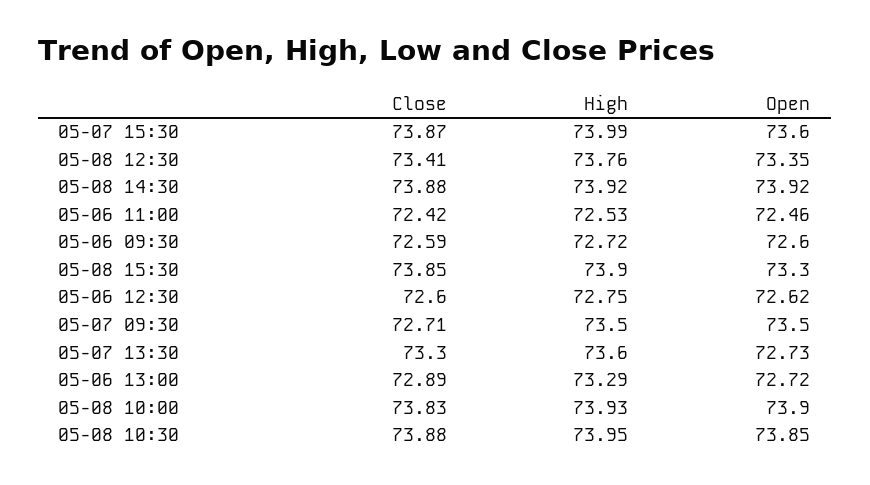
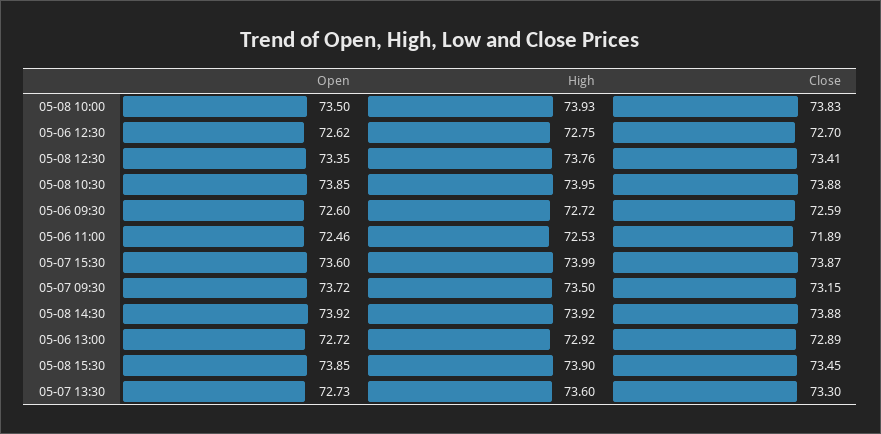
Close, 05-06 11:00: 72.42 -> 71.89
Close, 05-08 15:30: 73.85 -> 73.45
Open, 05-08 15:30: 73.3 -> 73.85
Close, 05-06 12:30: 72.6 -> 72.7
Close, 05-07 09:30: 72.71 -> 73.15
Open, 05-07 09:30: 73.5 -> 73.72
High, 05-06 13:00: 73.29 -> 72.92
Open, 05-08 10:00: 73.9 -> 73.5

